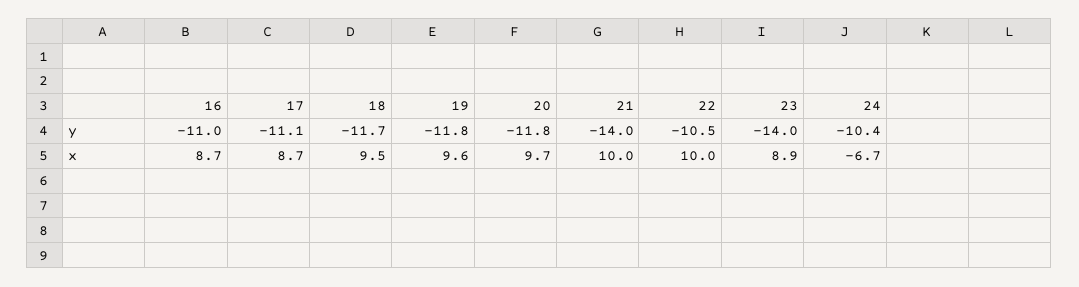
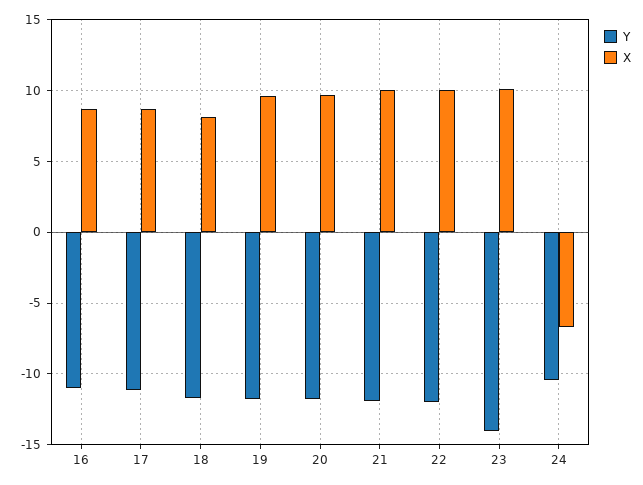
y, 21: -14 -> -12
y, 22: -10.5 -> -12
x, 18: 9.5 -> 8
x, 23: 8.9 -> 10

